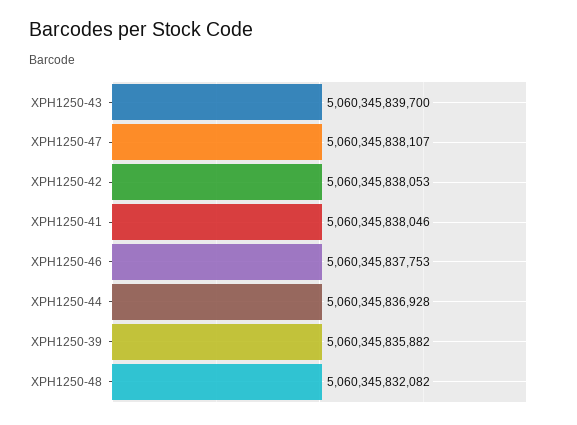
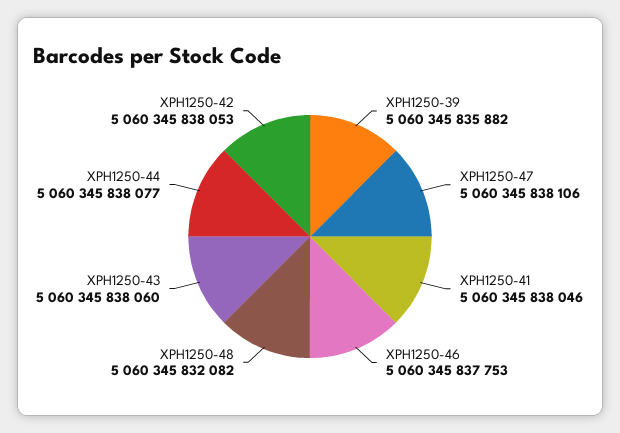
XPH1250-43: 5060345839700 -> 5060345838060
XPH1250-47: 5060345838107 -> 5060345838106
XPH1250-44: 5060345836928 -> 5060345838077

